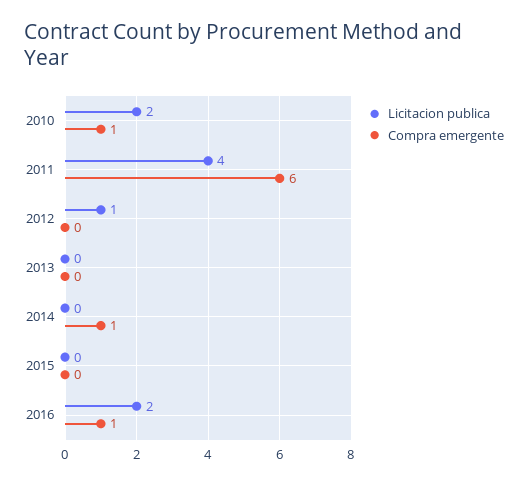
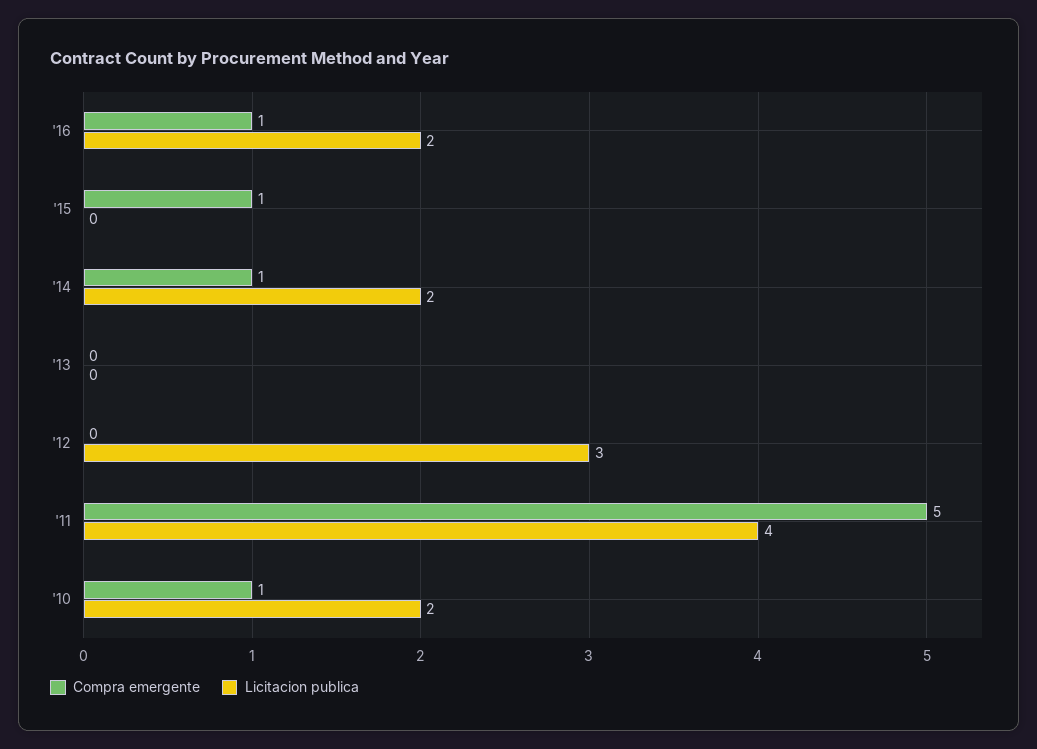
Compra emergente, 2011: 6 -> 5
Licitacion publica, 2012: 1 -> 3
Licitacion publica, 2014: 0 -> 2
Compra emergente, 2015: 0 -> 1

